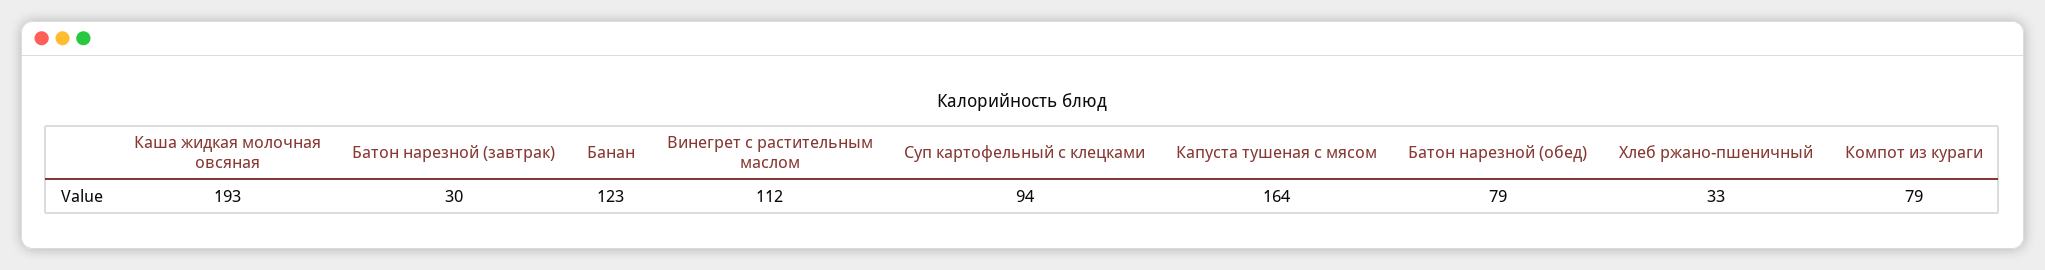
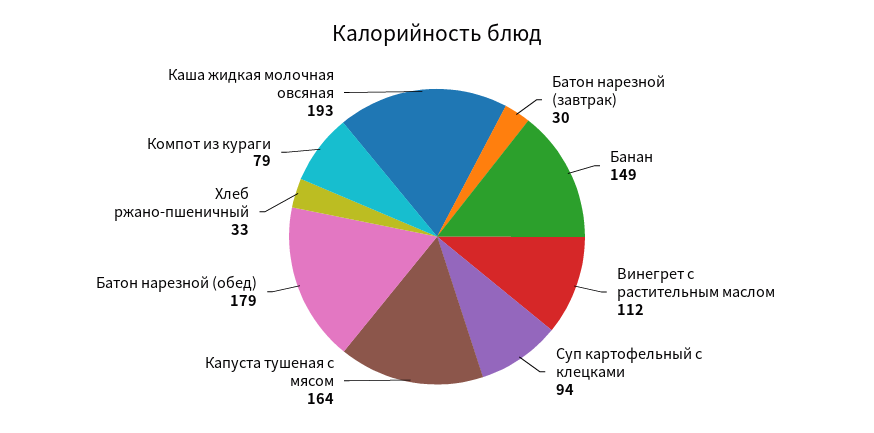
Банан: 123 -> 149
Батон нарезной (обед): 79 -> 179

